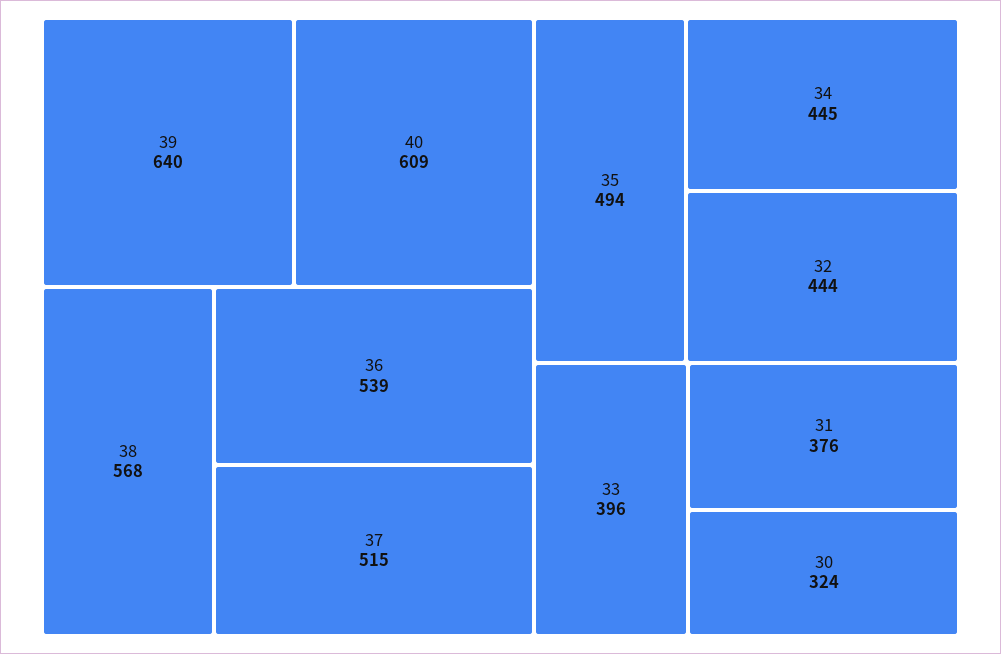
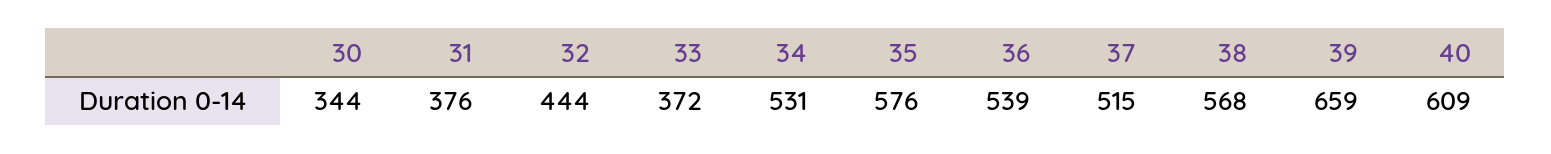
39: 640 -> 659
35: 494 -> 576
34: 445 -> 531
33: 396 -> 372
30: 324 -> 344

